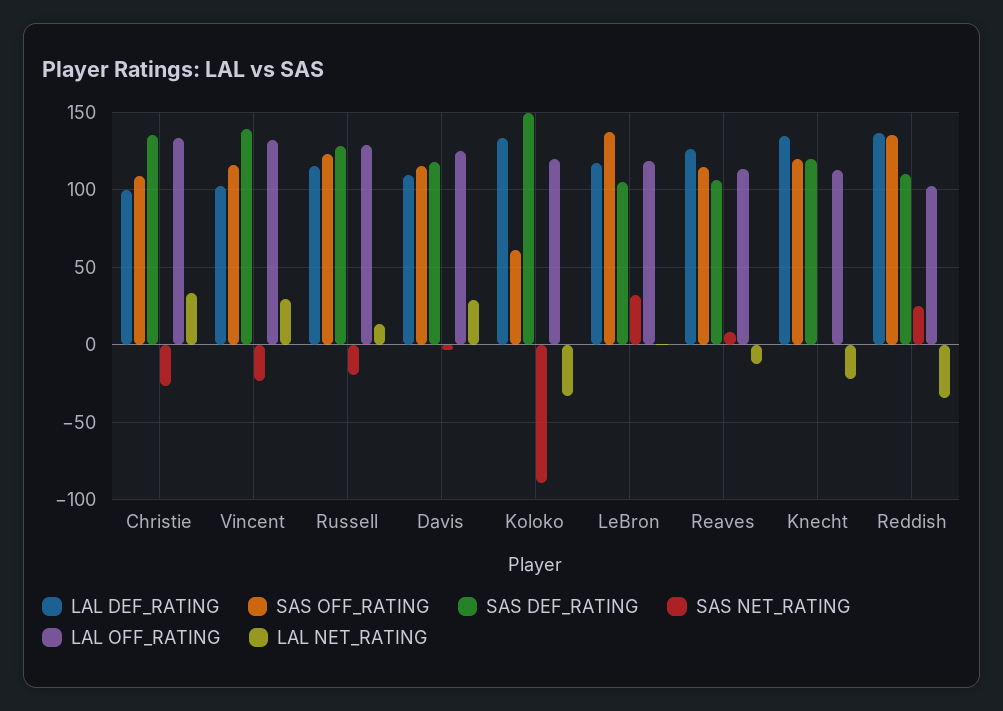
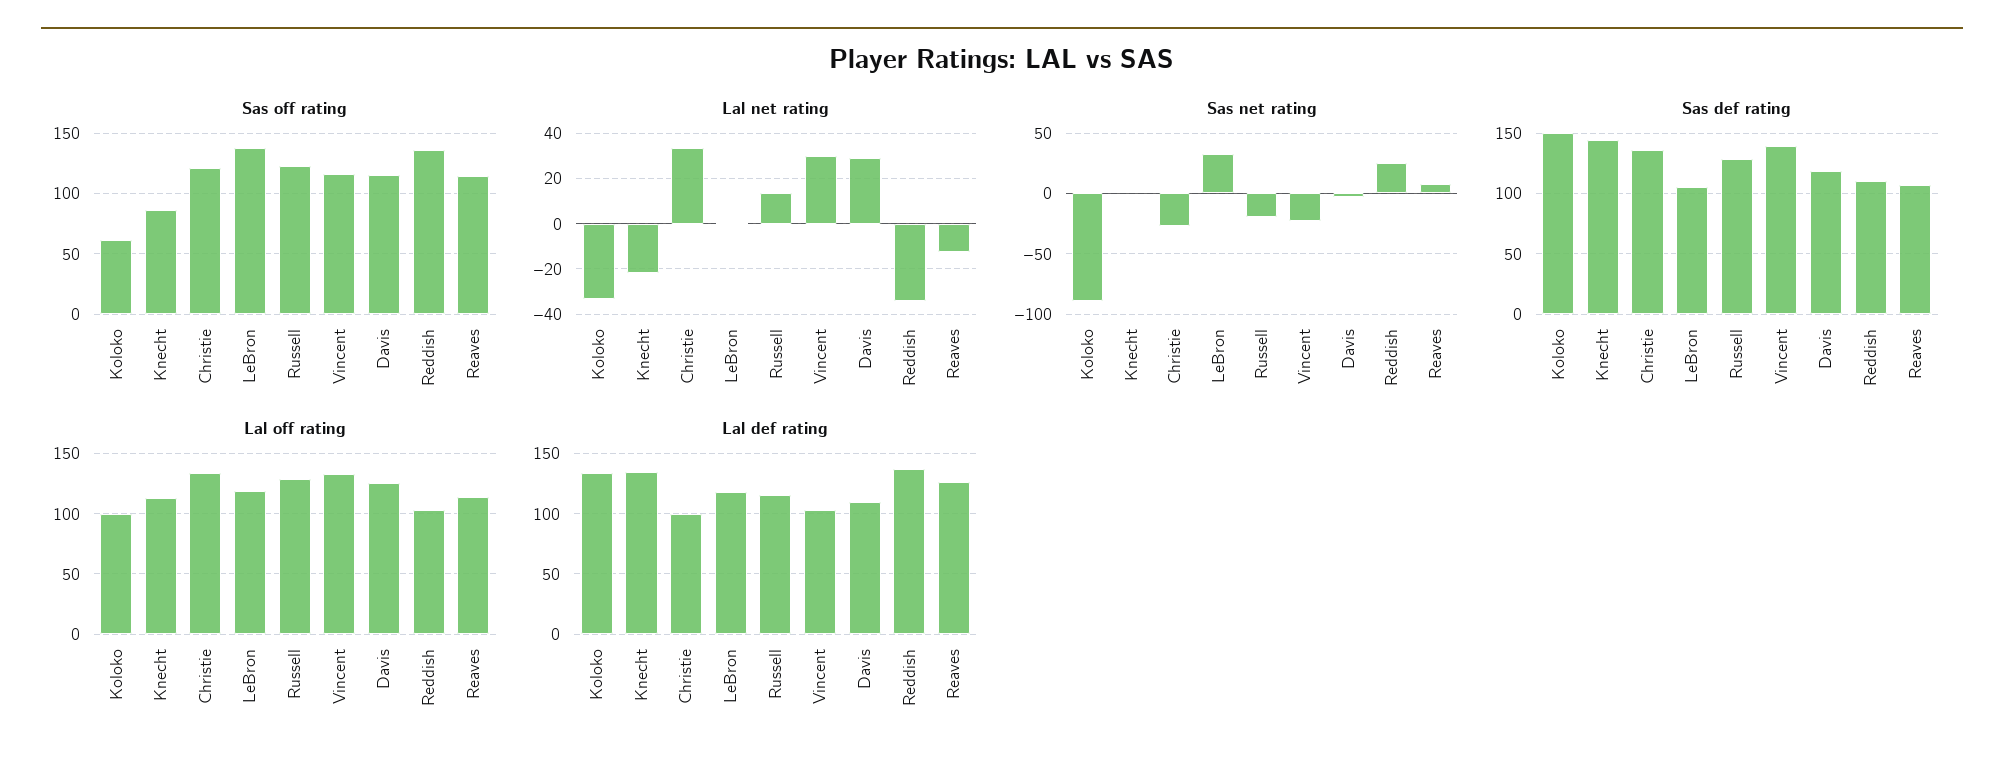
SAS OFF_RATING, Christie: 110 -> 120
LAL OFF_RATING, Koloko: 120 -> 100
SAS OFF_RATING, Knecht: 120 -> 85
SAS DEF_RATING, Knecht: 120 -> 145

